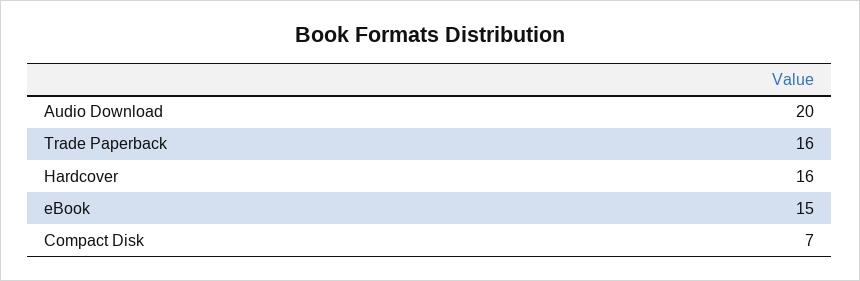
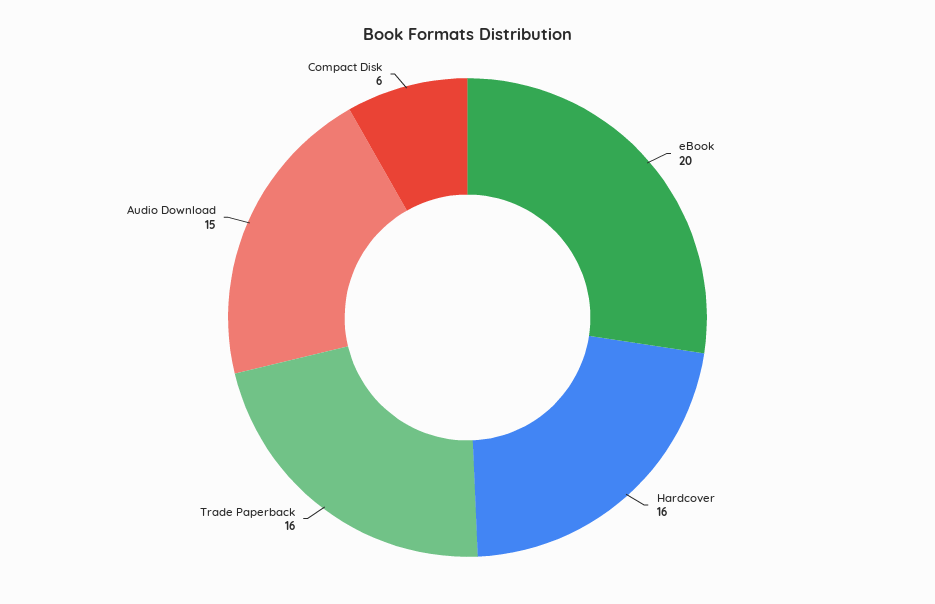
Audio Download: 20 -> 15
eBook: 15 -> 20
Compact Disk: 7 -> 6

